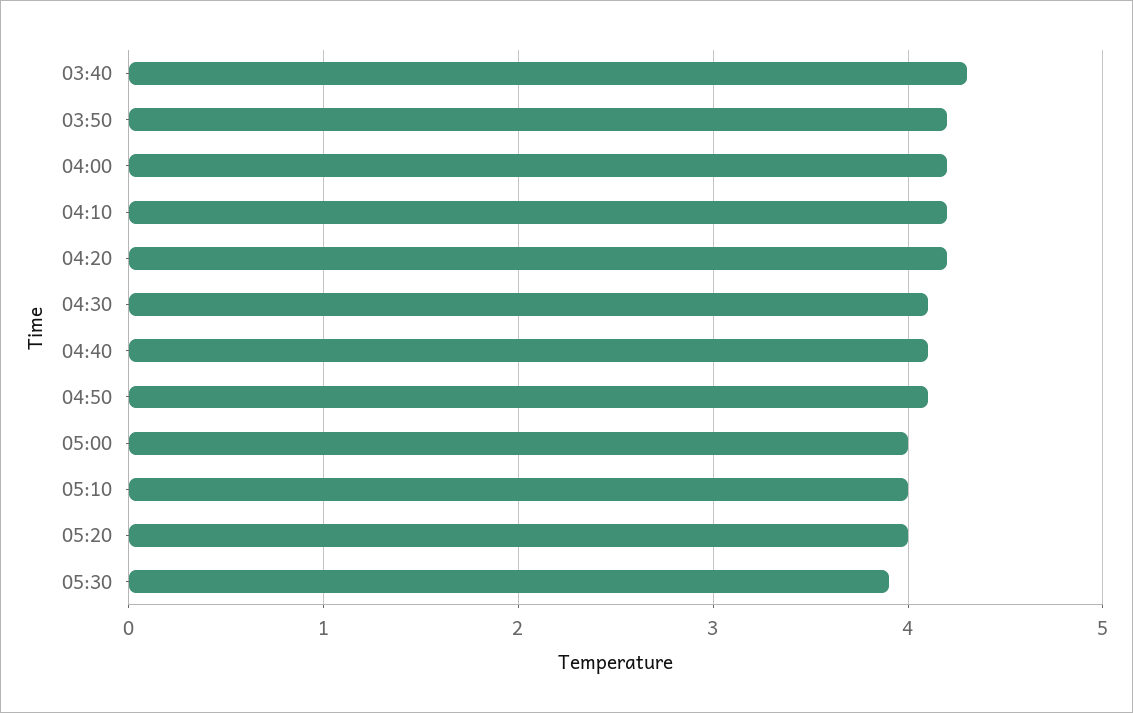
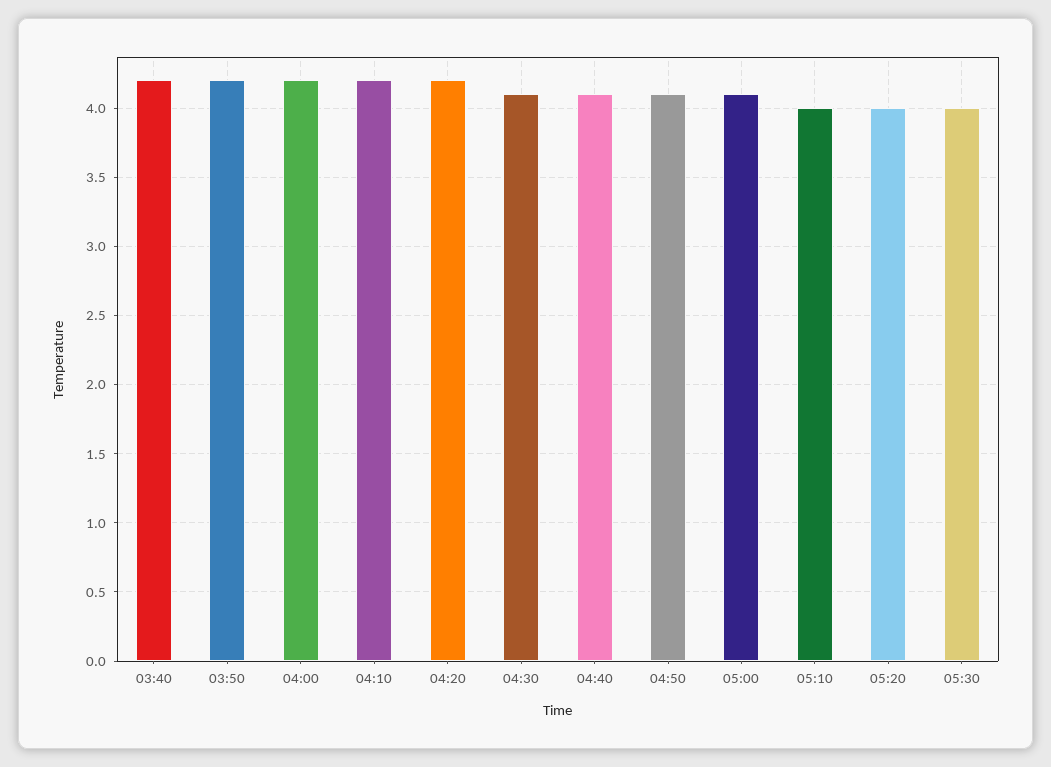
03:40: 4.3 -> 4.2
05:00: 4 -> 4.1
05:30: 3.9 -> 4

